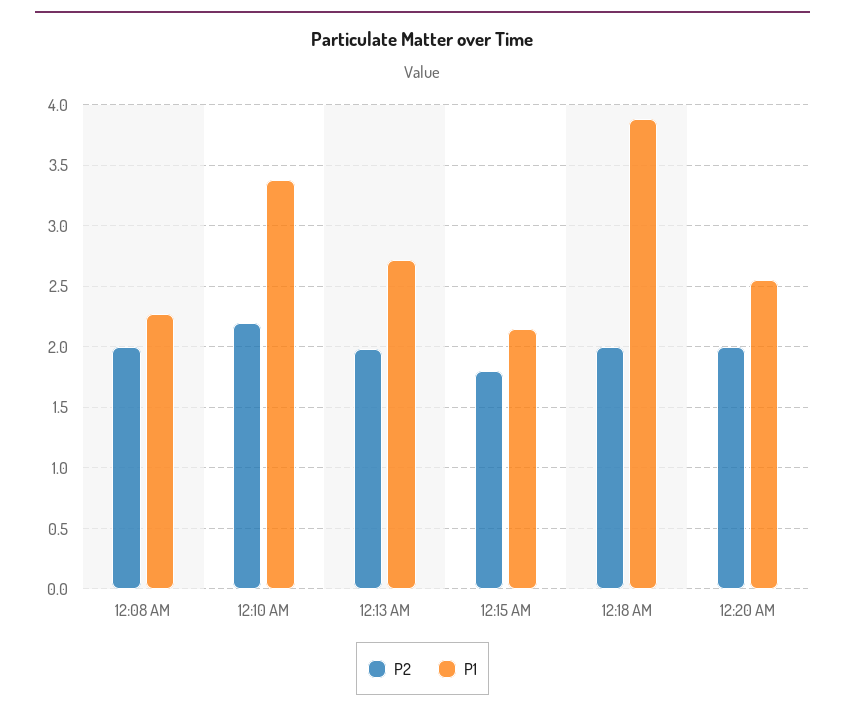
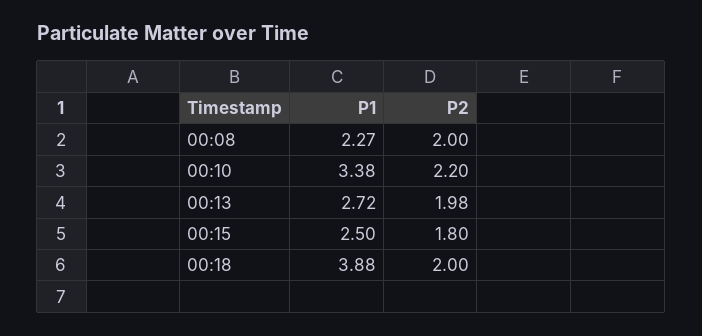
P1, 12:15 AM: 2.15 -> 2.5
P2, 12:20 AM: 2 -> none
P1, 12:20 AM: 2.55 -> none

